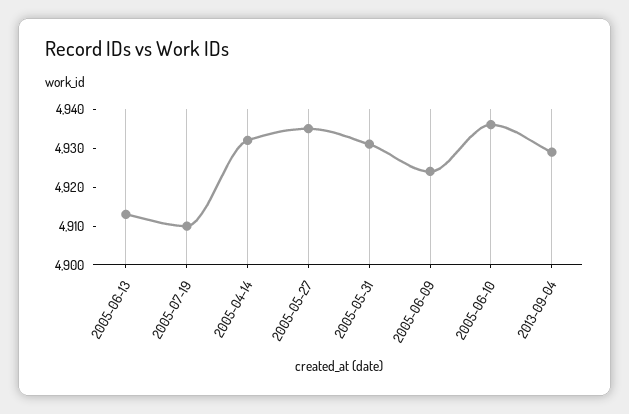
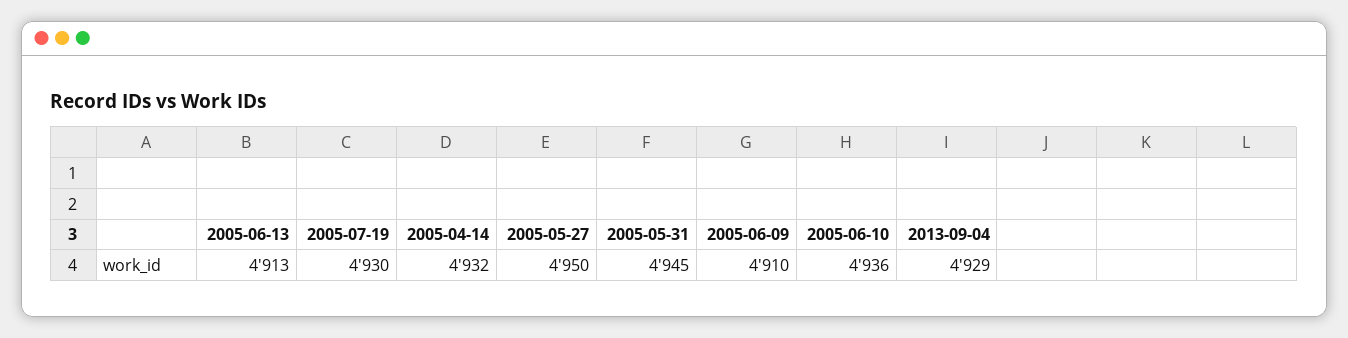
2005-07-19: 4910 -> 4930
2005-05-27: 4935 -> 4950
2005-05-31: 4930 -> 4945
2005-06-09: 4925 -> 4910

